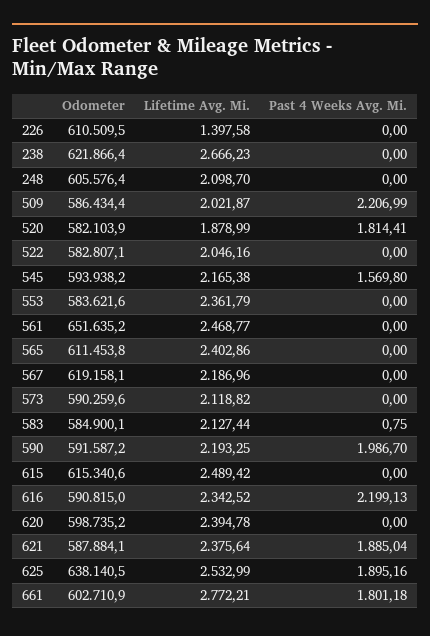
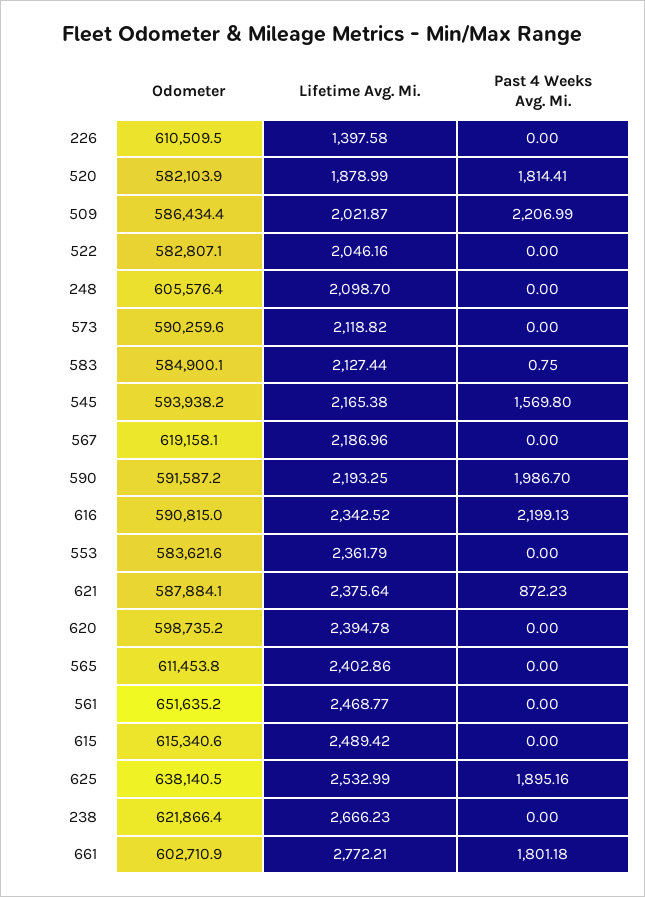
Past 4 Weeks Avg. Mi., 621: 1885.04 -> 872.23

